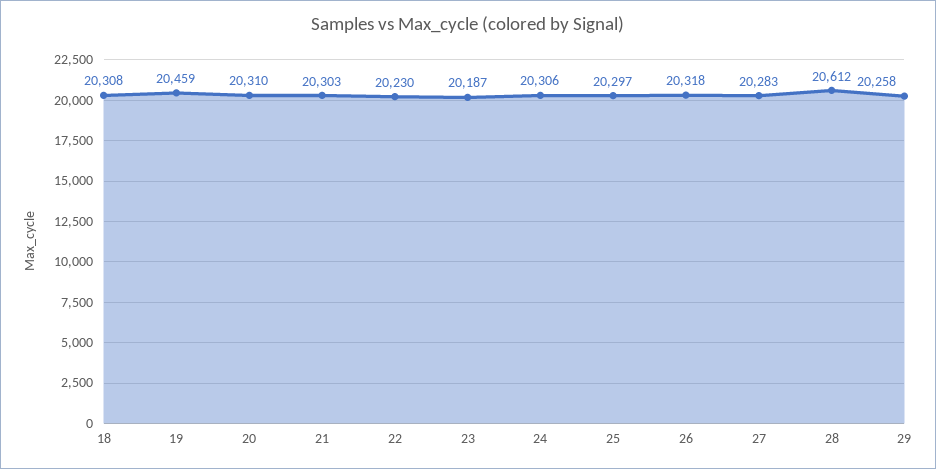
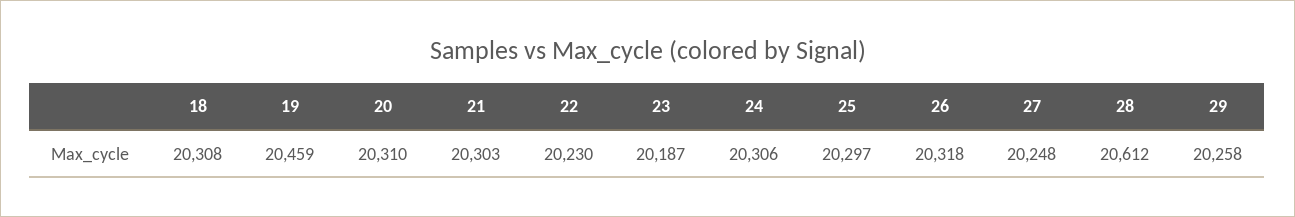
27: 20283 -> 20248

